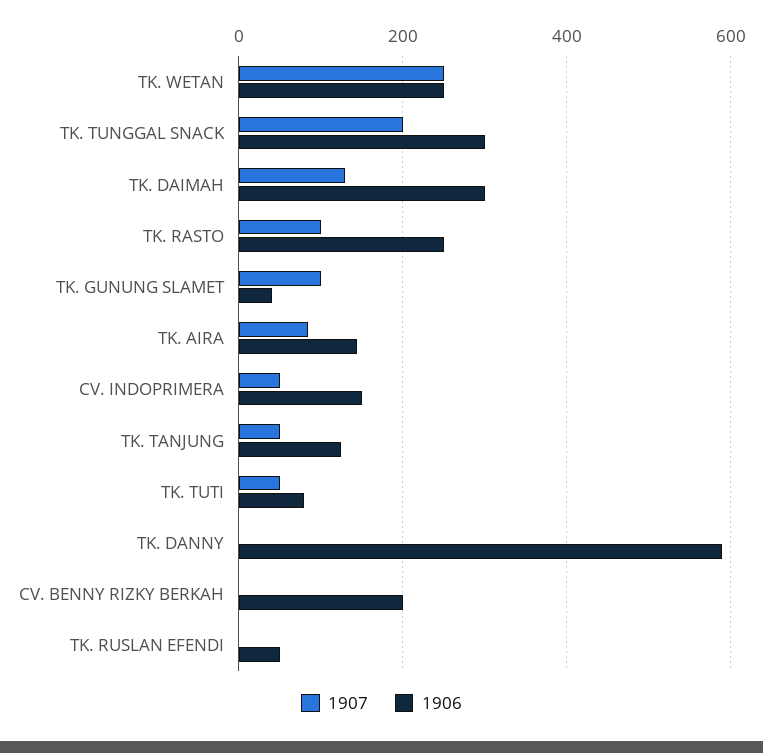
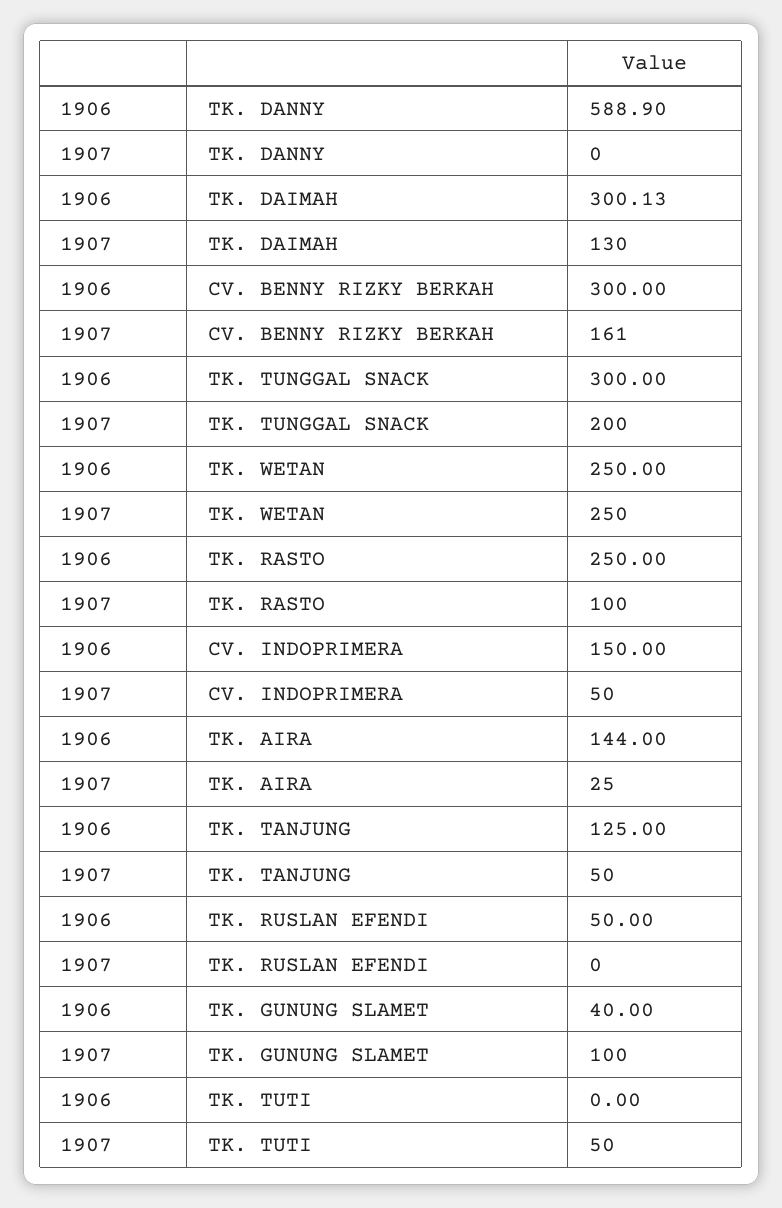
1907, TK. AIRA: 80 -> 25
1906, TK. TUTI: 80 -> 0
1907, CV. BENNY RIZKY BERKAH: 0 -> 161
1906, CV. BENNY RIZKY BERKAH: 200 -> 300

